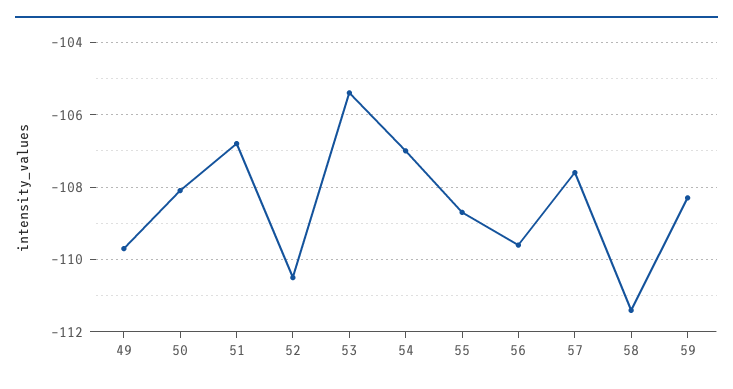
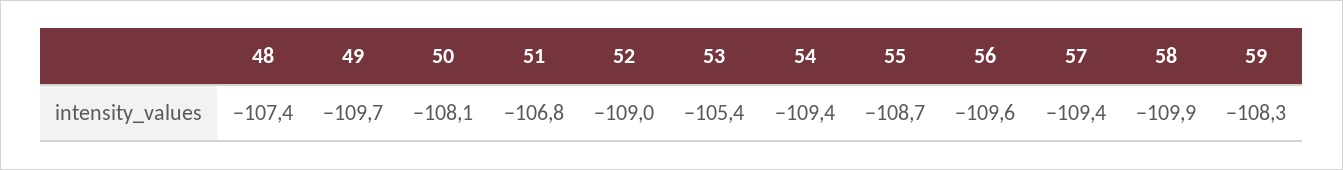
52: -110.5 -> -109
54: -107 -> -109.4
57: -107.5 -> -109.4
58: -111.5 -> -109.9
48: none -> -107.4

